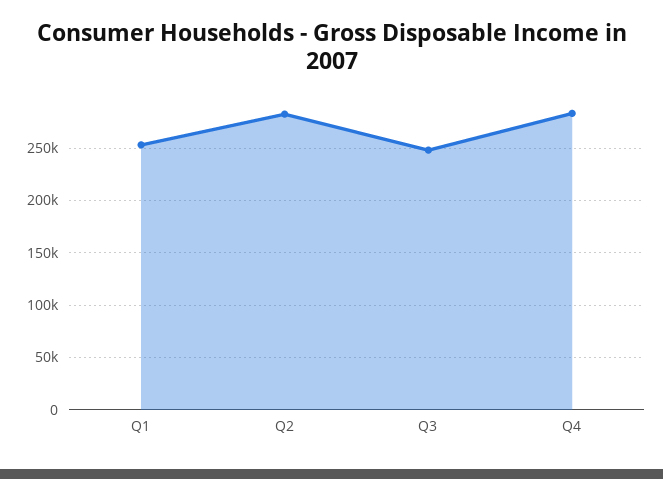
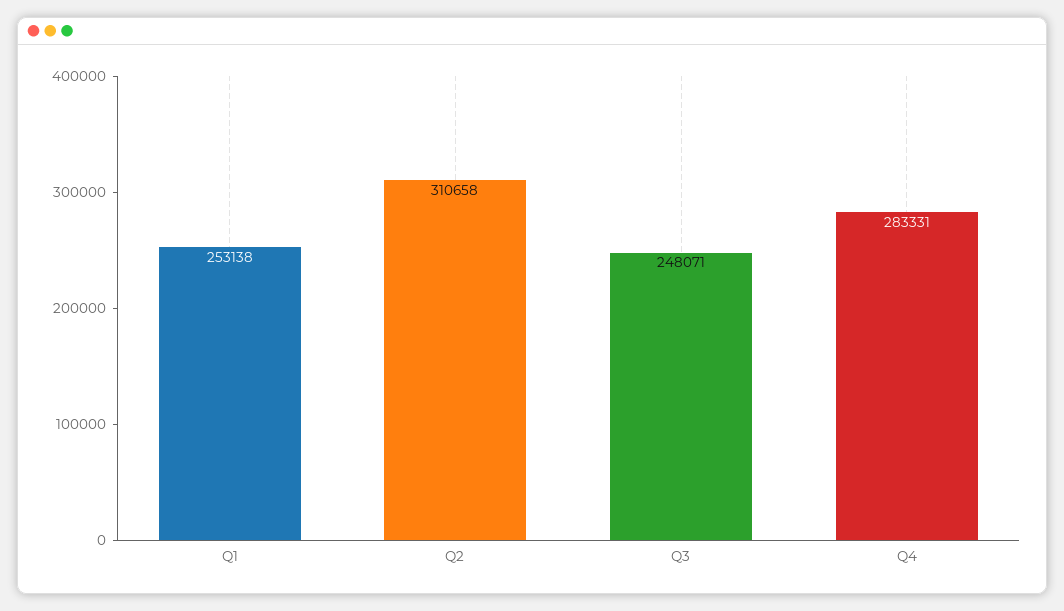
Q2: 280000 -> 310658

